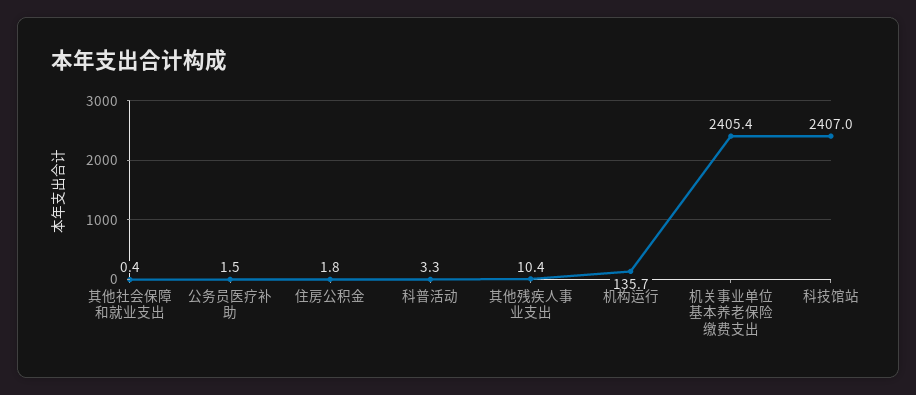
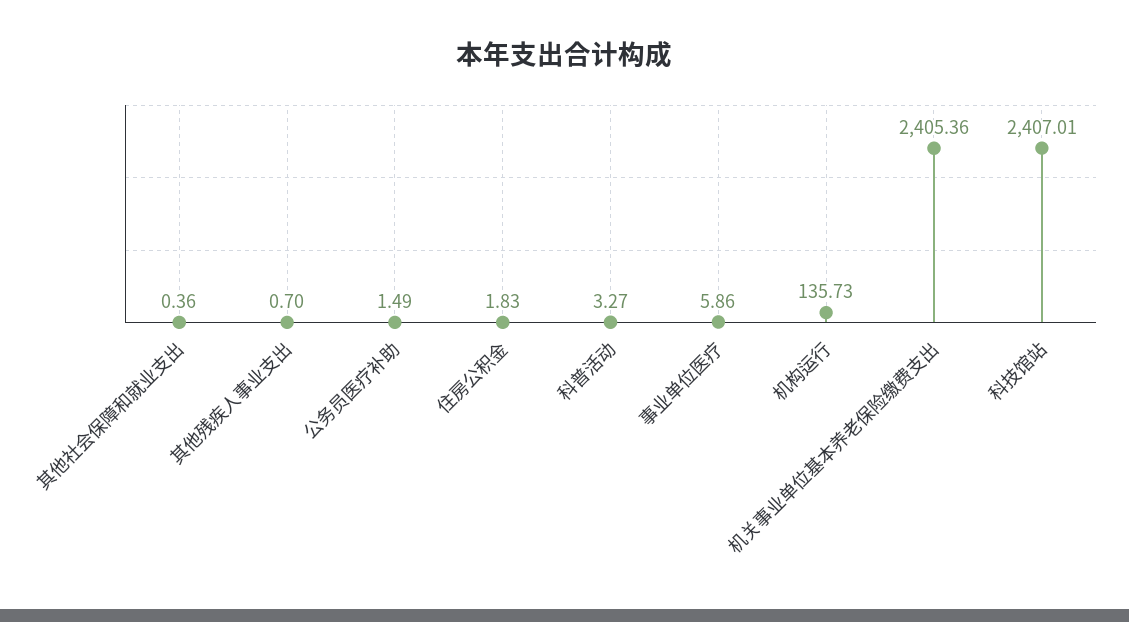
其他残疾人事业支出: 10.4 -> 0.7
事业单位医疗: none -> 5.86

